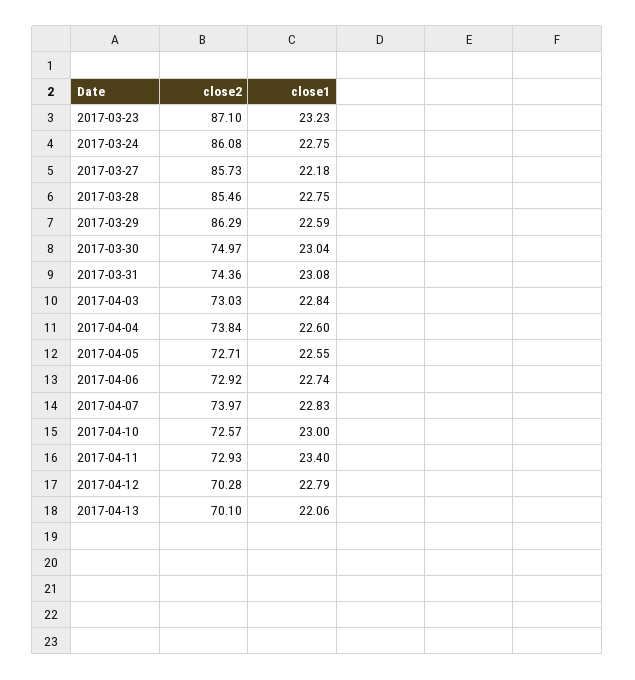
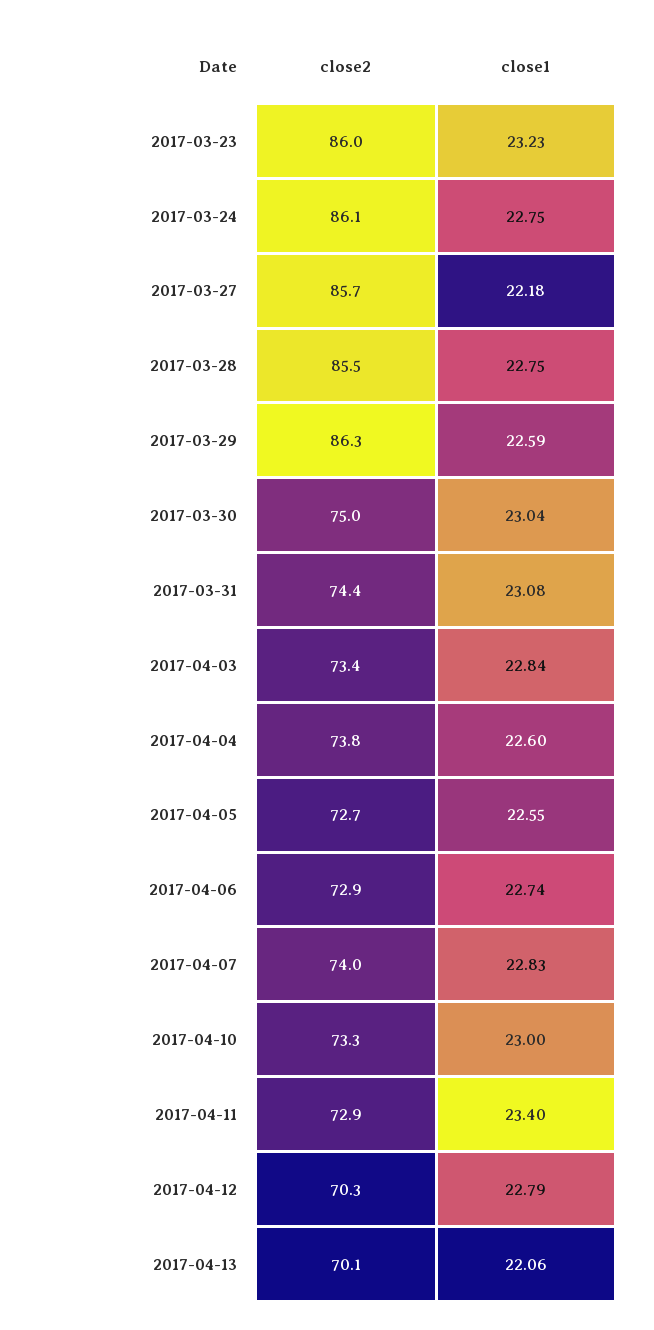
close2, 2017-03-23: 87.1 -> 86
close2, 2017-04-03: 73.03 -> 73.4
close2, 2017-04-10: 72.57 -> 73.3

